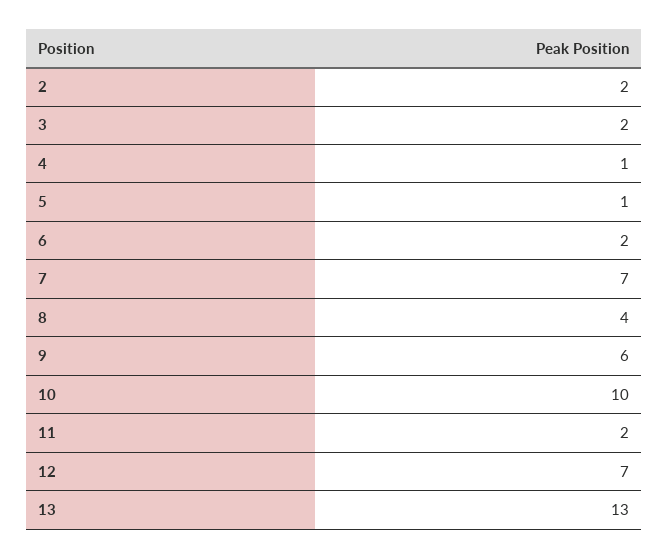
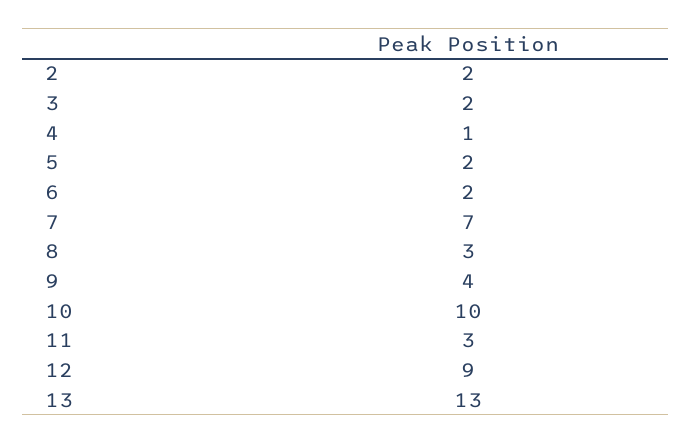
5: 1 -> 2
8: 4 -> 3
9: 6 -> 4
11: 2 -> 3
12: 7 -> 9

